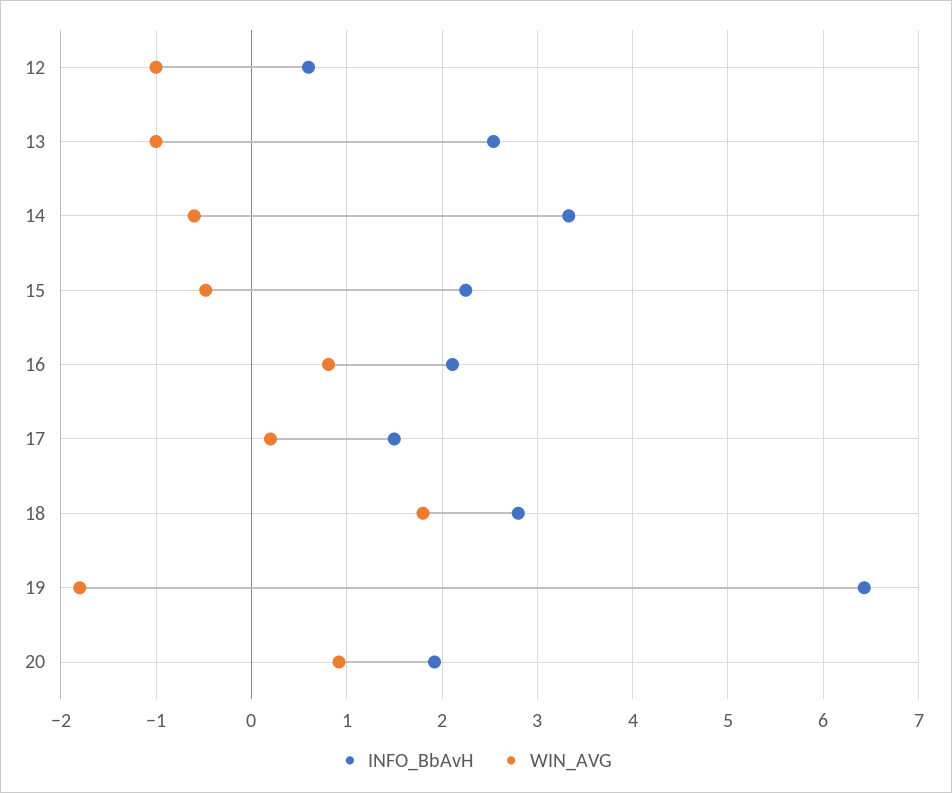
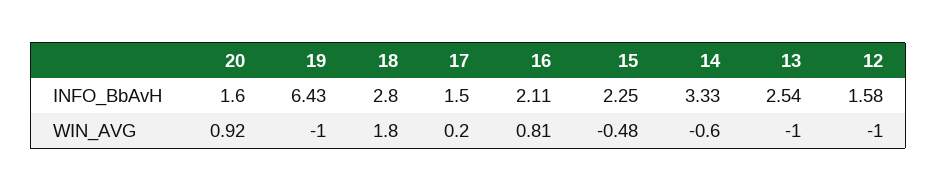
INFO_BbAvH, 12: 0.6 -> 1.58
WIN_AVG, 19: -1.8 -> -1
INFO_BbAvH, 20: 1.9 -> 1.6

